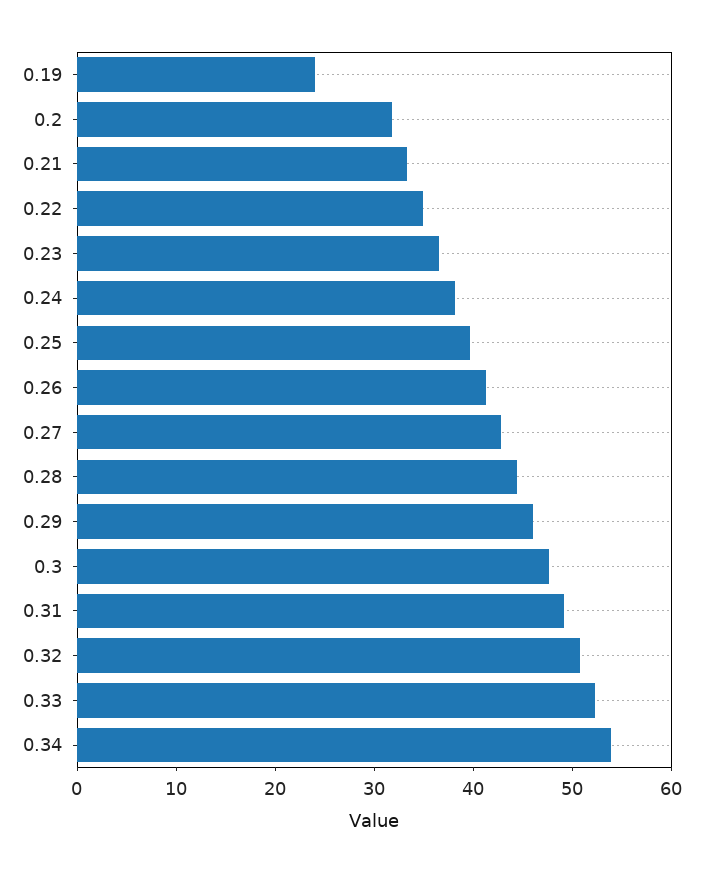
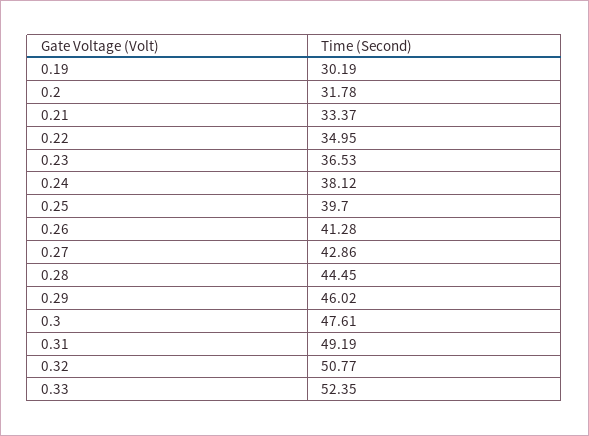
0.19: 24 -> 30.19
0.34: 54 -> none

